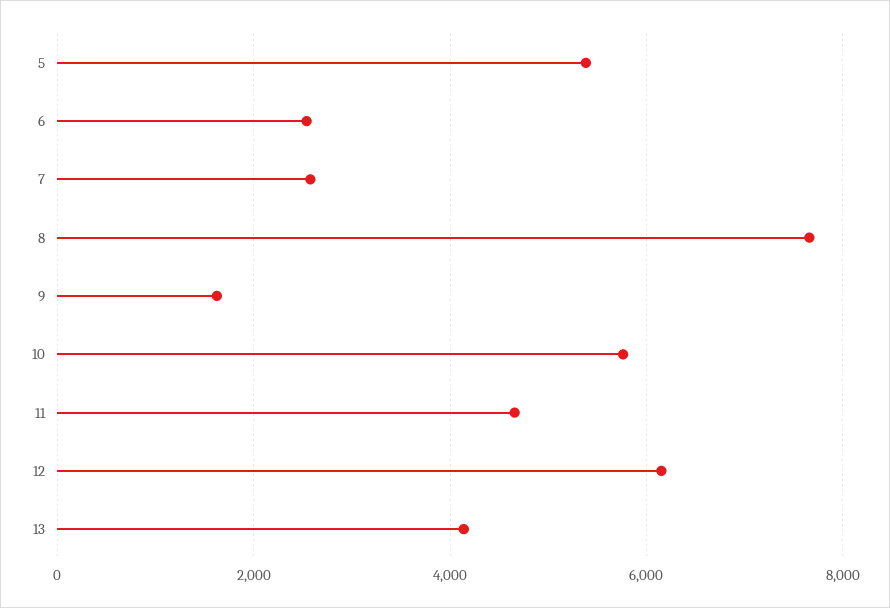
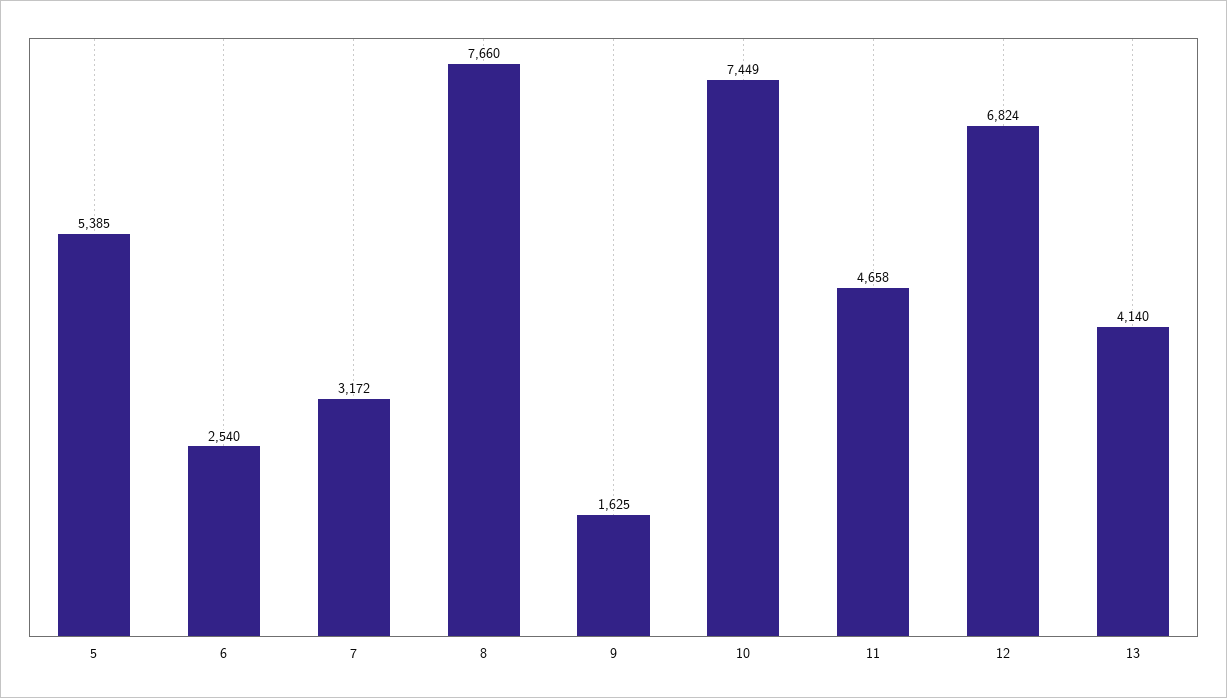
7: 2600 -> 3172
10: 5800 -> 7449
12: 6200 -> 6824

